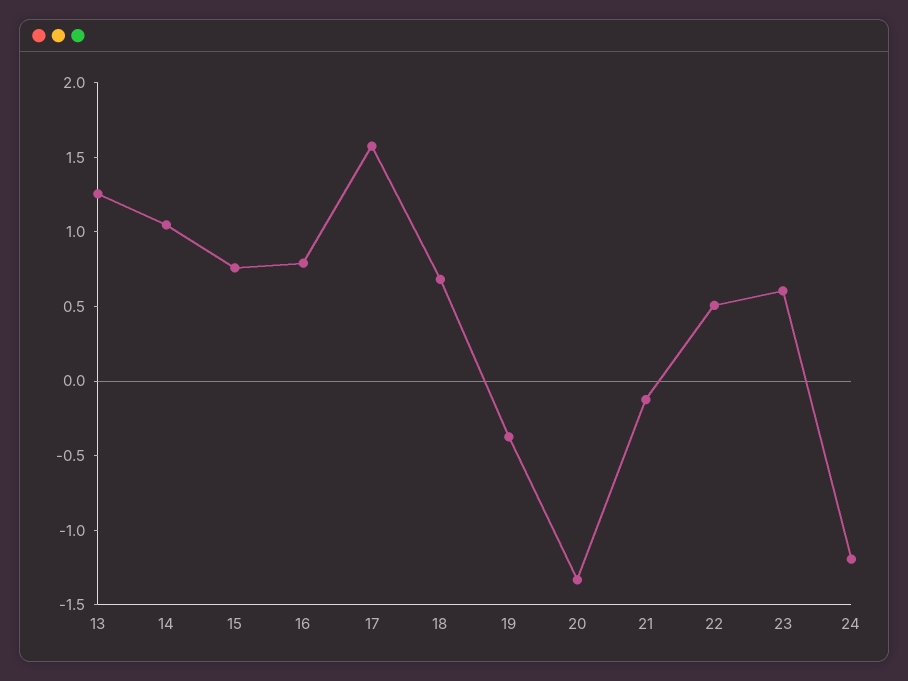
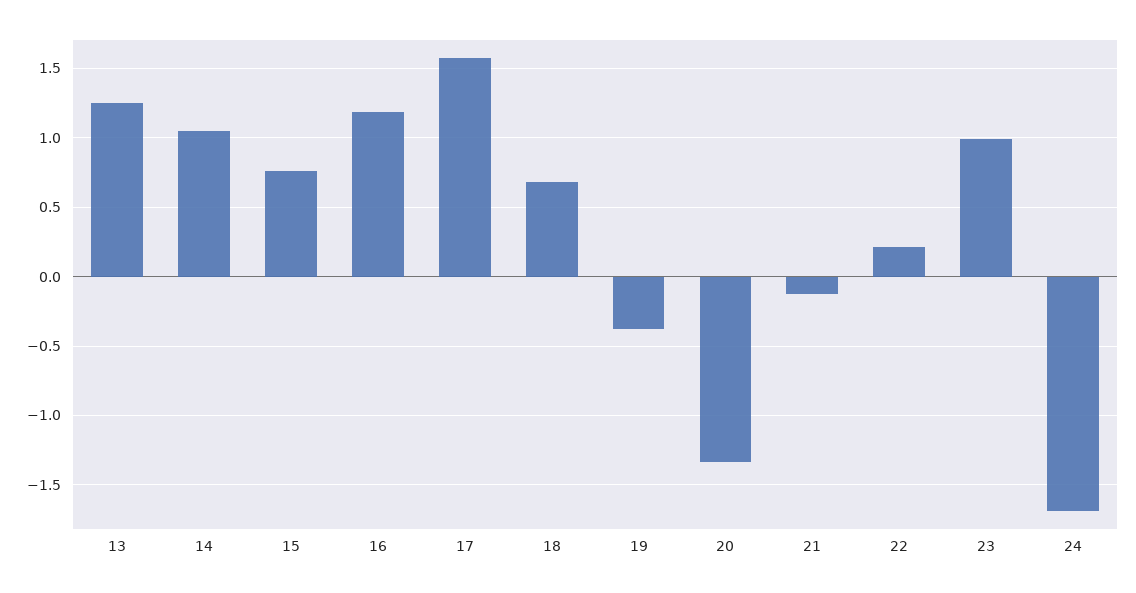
16: 0.8 -> 1.2
22: 0.5 -> 0.2
23: 0.6 -> 1
24: -1.2 -> -1.7

